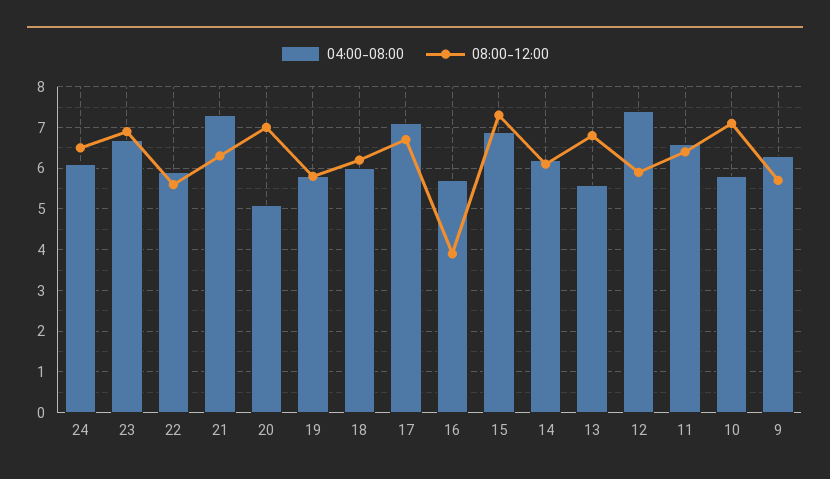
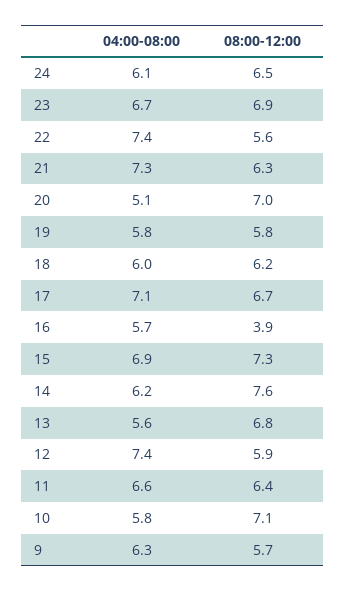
04:00-08:00, 22: 6 -> 7.4
08:00-12:00, 14: 6 -> 7.6

